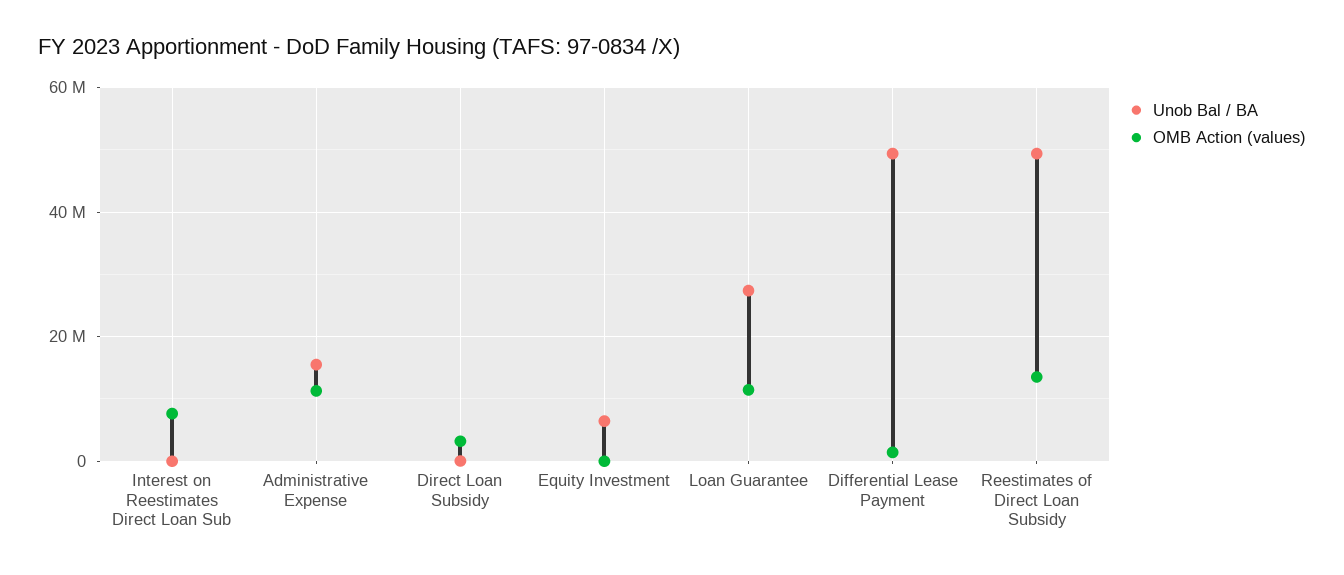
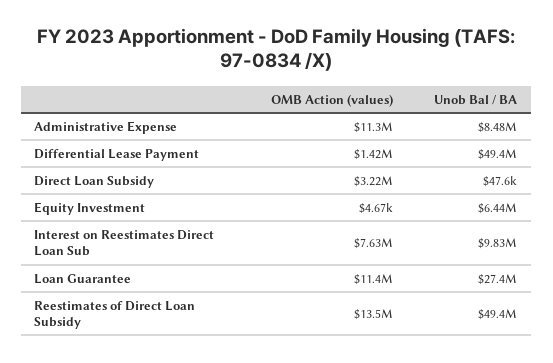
Unob Bal / BA, Interest on Reestimates Direct Loan Sub: 0 -> 9830000
Unob Bal / BA, Administrative Expense: 16000000 -> 8480000

